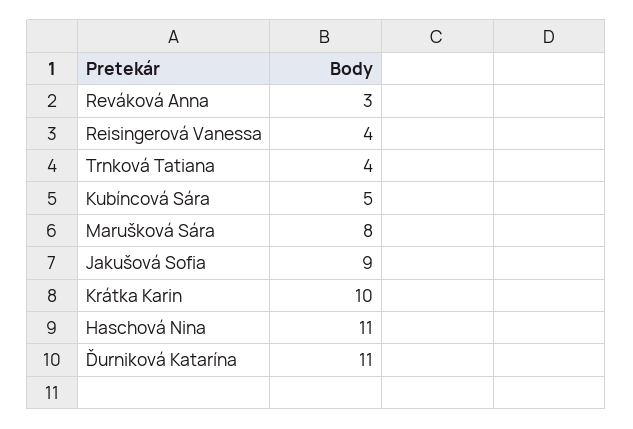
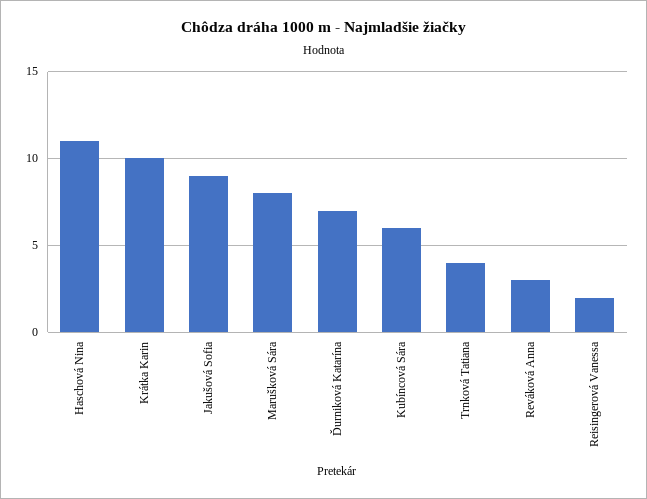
Reisingerová Vanessa: 4 -> 2
Kubíncová Sára: 5 -> 6
Ďurniková Katarína: 11 -> 7

